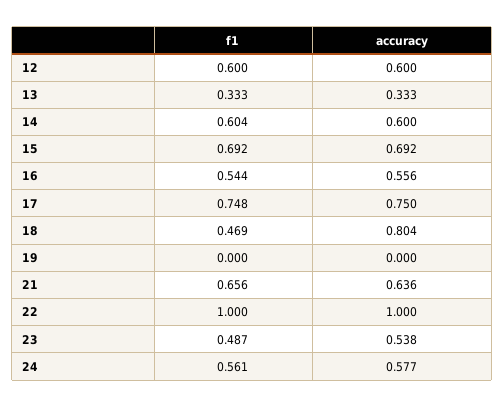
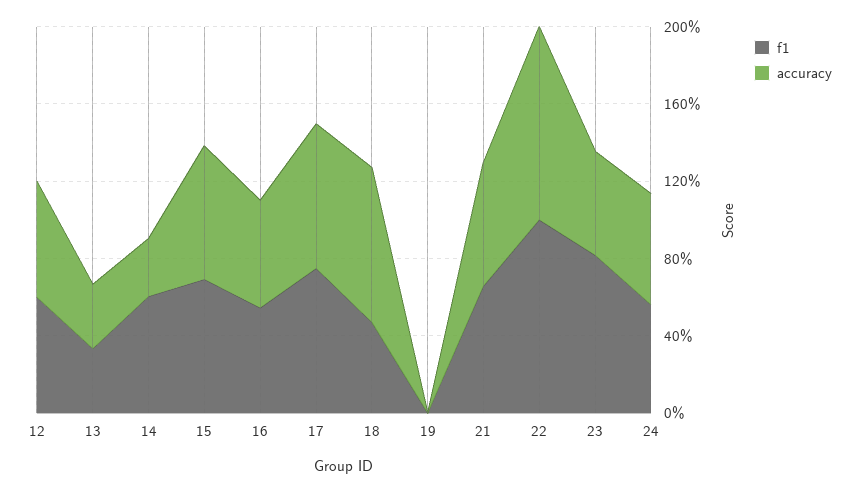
accuracy, 14: 0.6 -> 0.3
f1, 23: 0.487 -> 0.8

